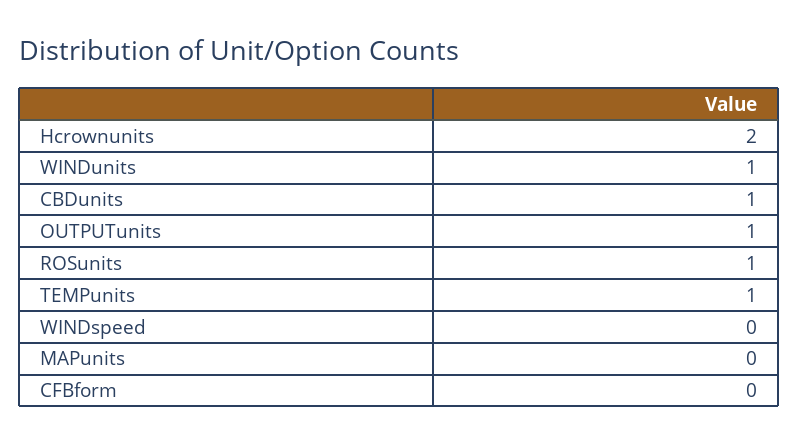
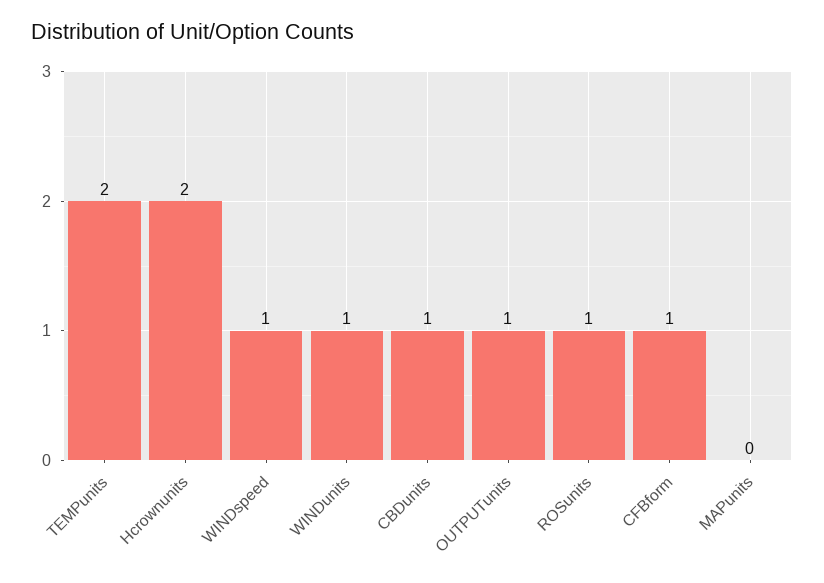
TEMPunits: 1 -> 2
WINDspeed: 0 -> 1
CFBform: 0 -> 1

